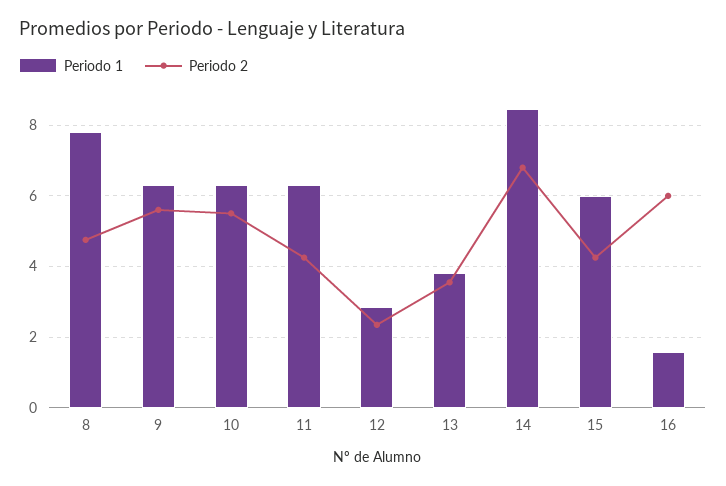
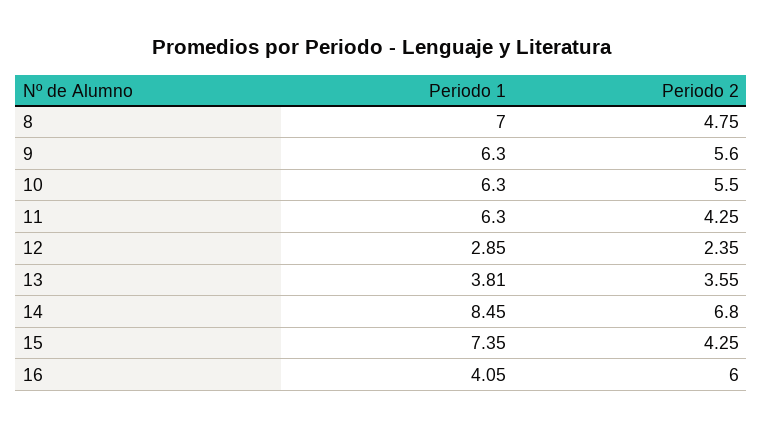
Periodo 1, 8: 7.8 -> 7
Periodo 1, 15: 6 -> 7.35
Periodo 1, 16: 1.6 -> 4.05

